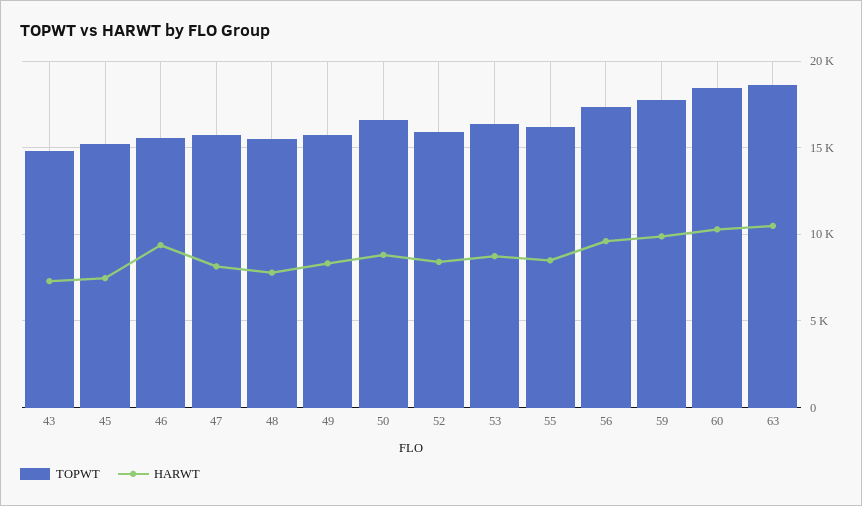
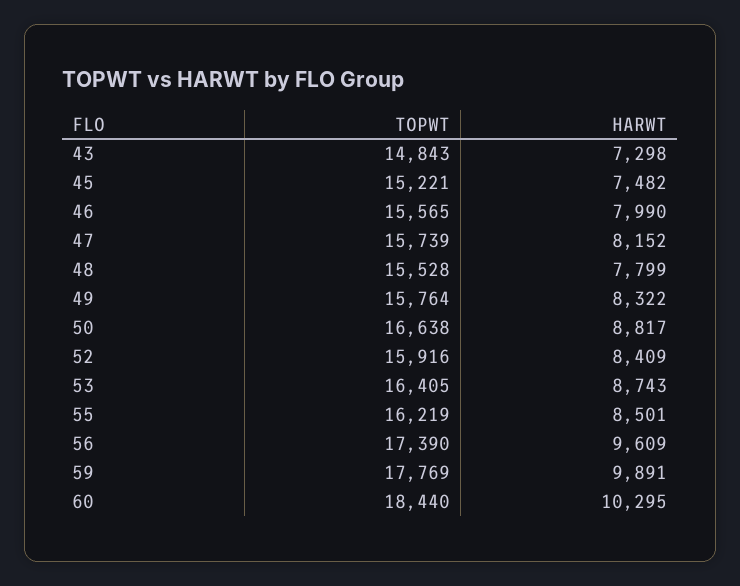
HARWT, 46: 9500 -> 7990
TOPWT, 63: 18500 -> none
HARWT, 63: 10500 -> none

